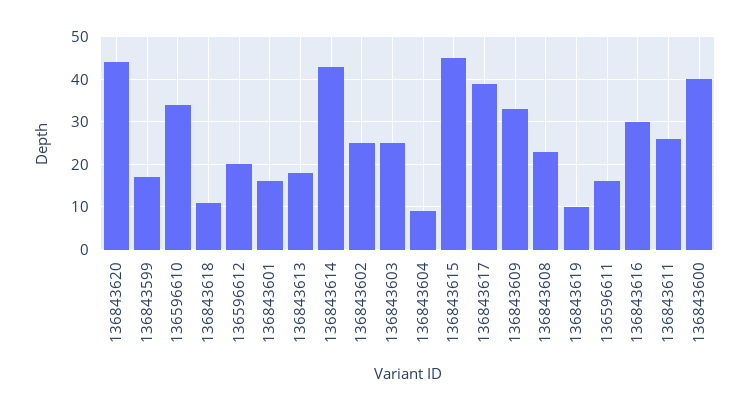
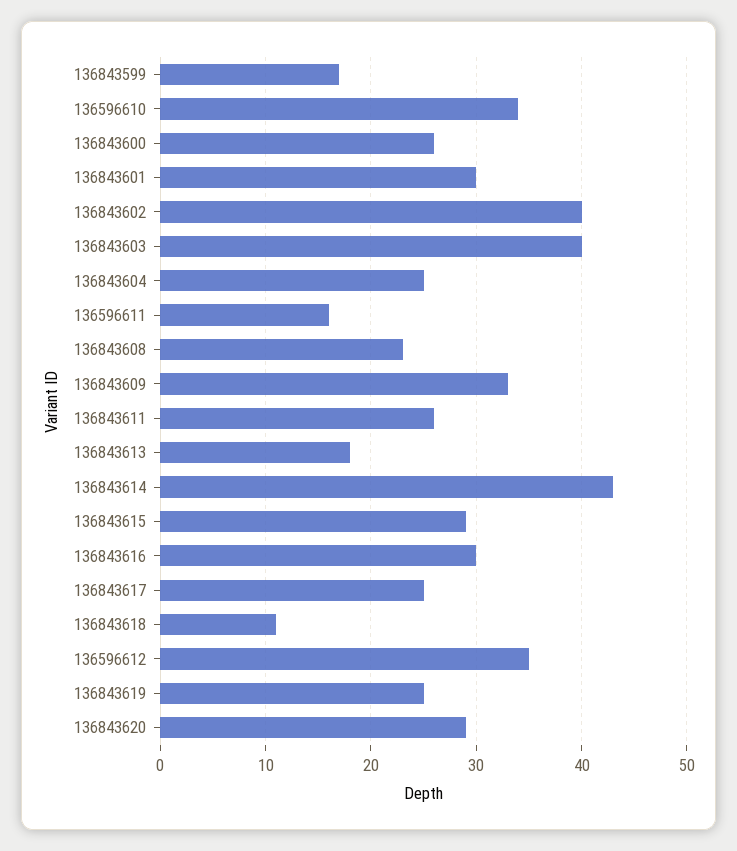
136843620: 45 -> 29
136596612: 20 -> 35
136843601: 15 -> 30
136843602: 25 -> 40
136843603: 25 -> 40
136843604: 10 -> 25
136843615: 45 -> 29
136843617: 40 -> 25
136843619: 10 -> 25
136843600: 40 -> 26

